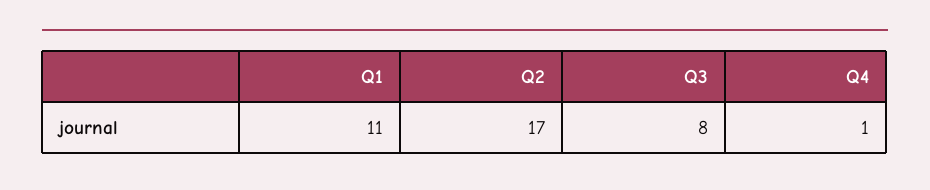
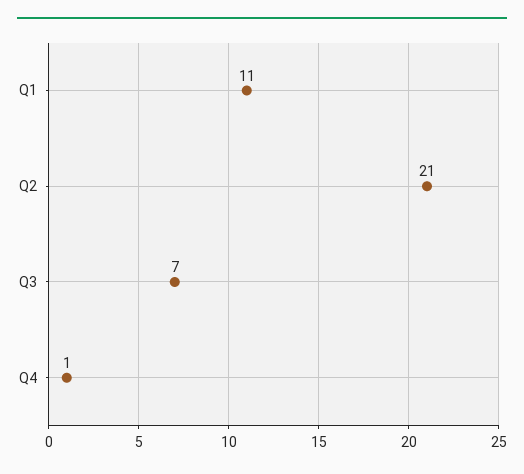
Q2: 17 -> 21
Q3: 8 -> 7

